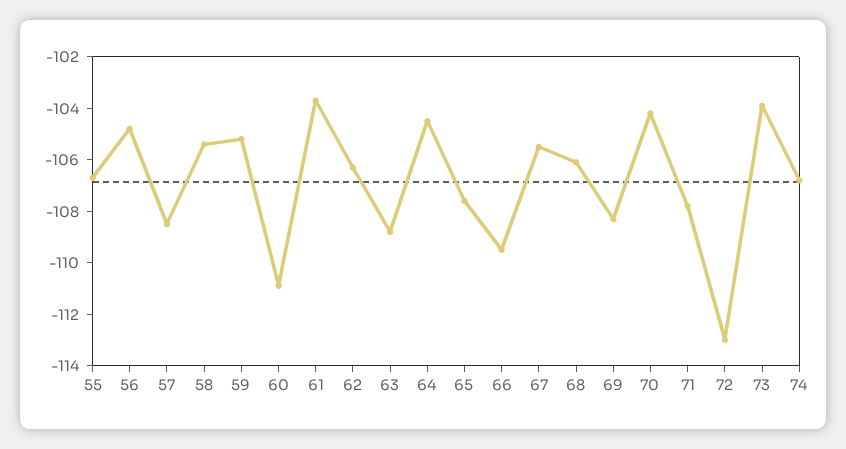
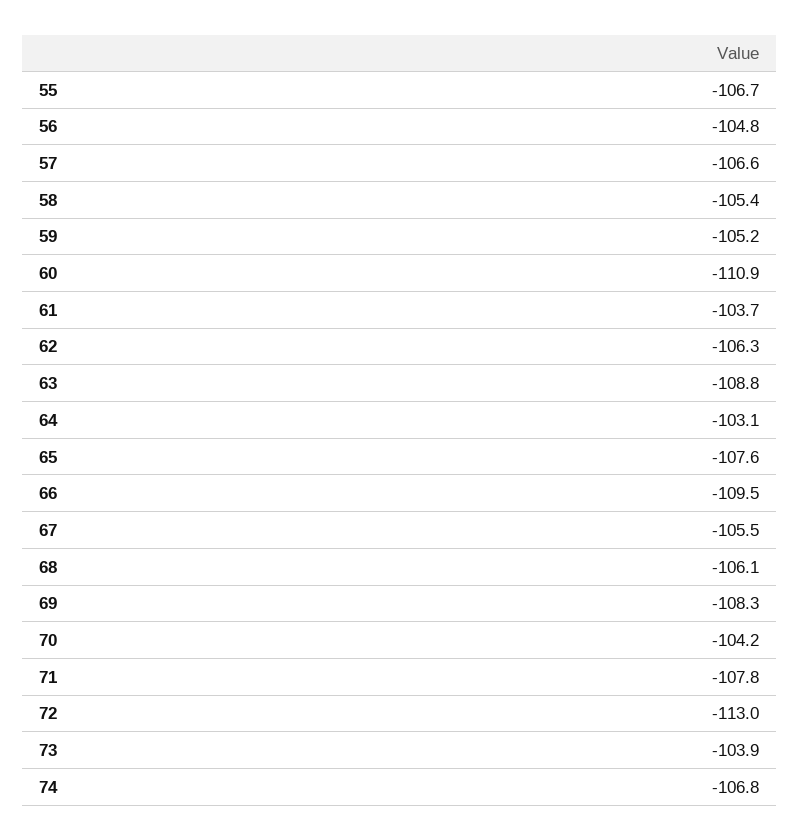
57: -108.5 -> -106.6
64: -104.5 -> -103.1

